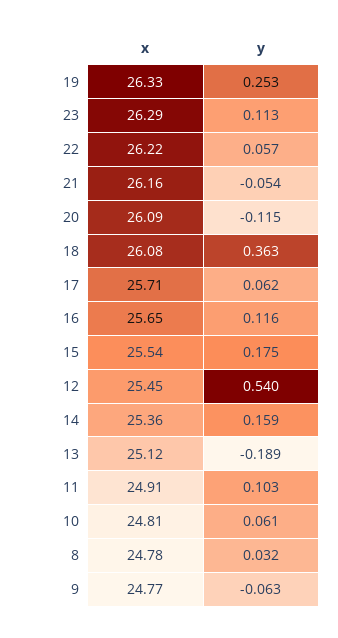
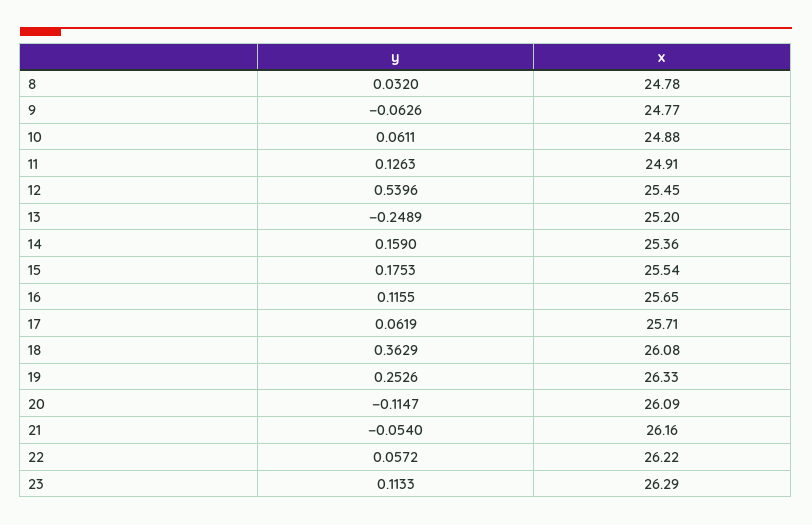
x, 13: 25.12 -> 25.2
y, 13: -0.189 -> -0.2489
y, 11: 0.103 -> 0.1263
x, 10: 24.81 -> 24.88

